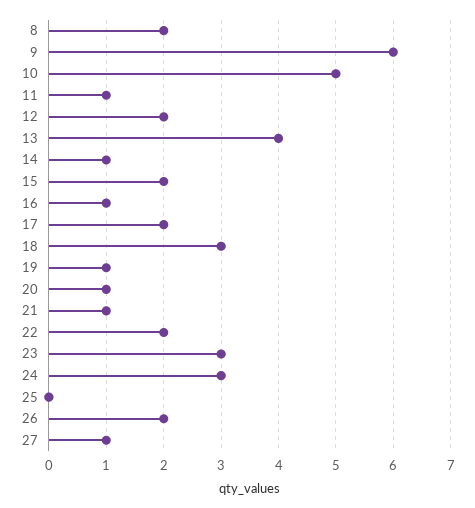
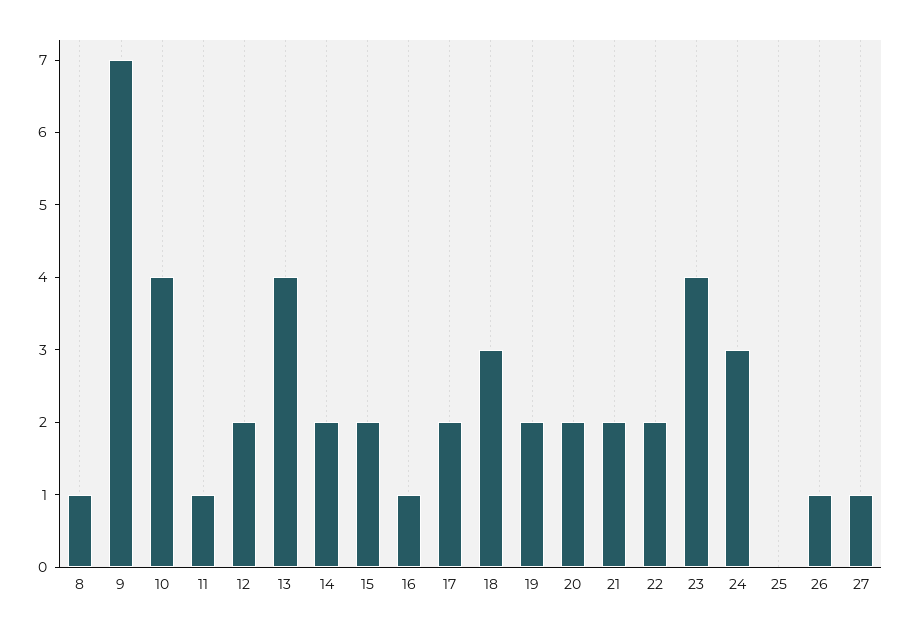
8: 2 -> 1
9: 6 -> 7
10: 5 -> 4
14: 1 -> 2
19: 1 -> 2
20: 1 -> 2
21: 1 -> 2
23: 3 -> 4
26: 2 -> 1

